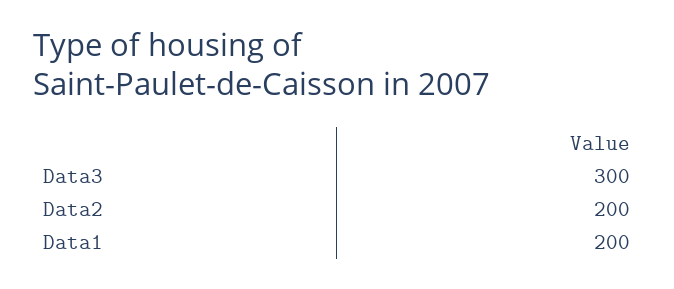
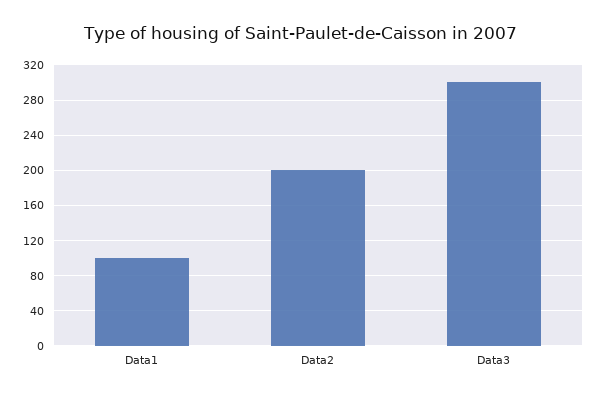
Data1: 200 -> 100

